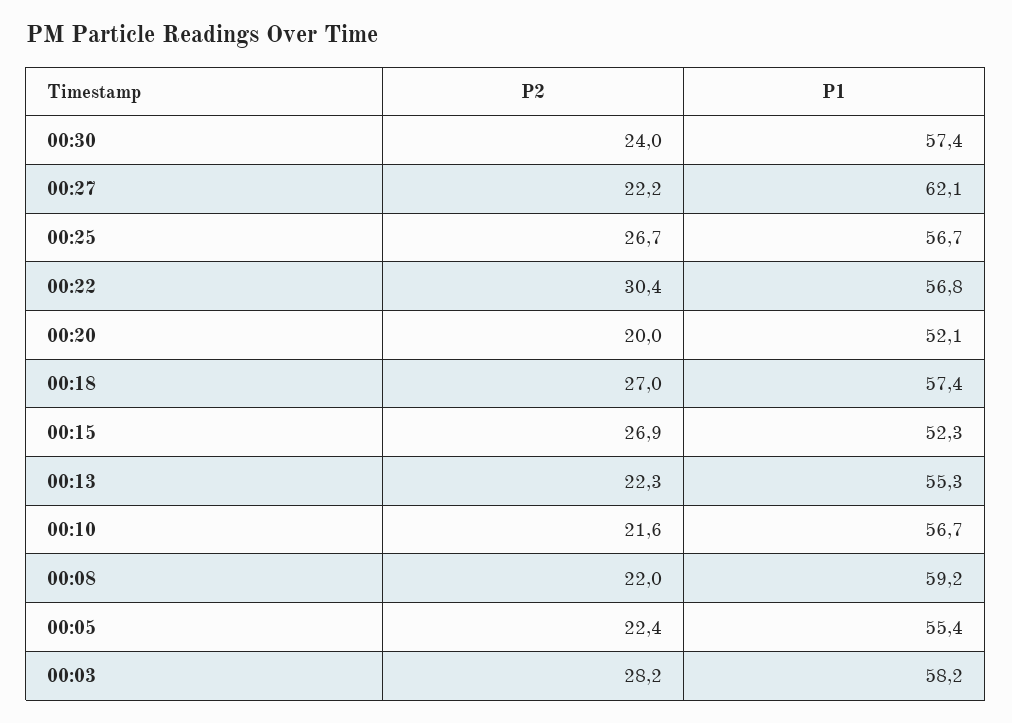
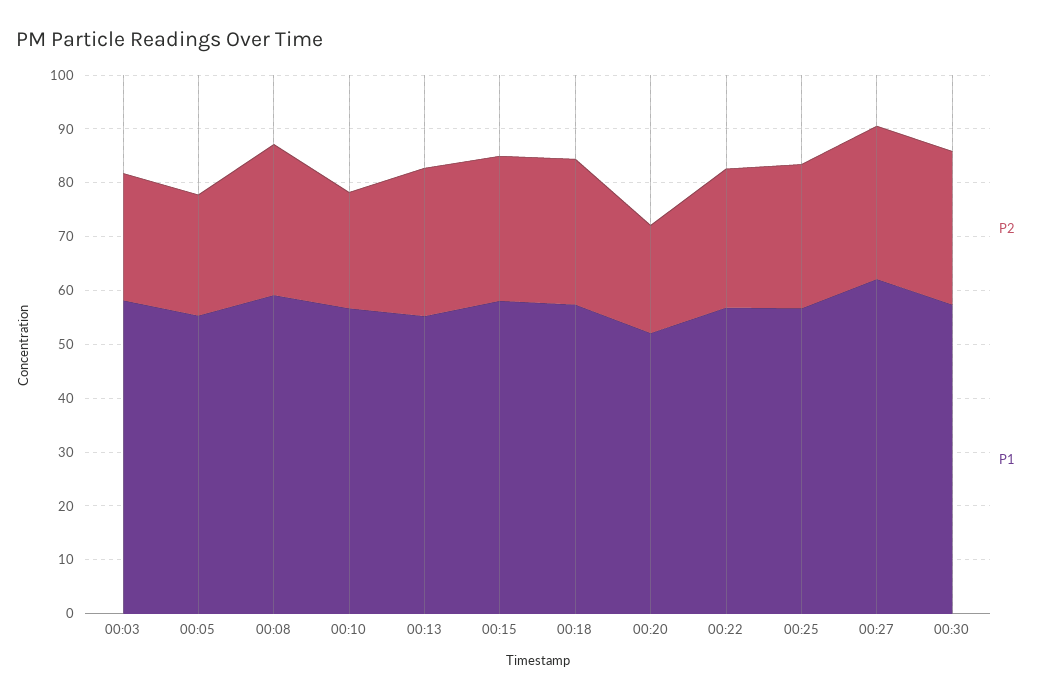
P2, 00:30: 24 -> 28
P2, 00:27: 22.2 -> 28
P2, 00:22: 30.4 -> 26
P1, 00:15: 52.3 -> 58
P2, 00:13: 22.3 -> 28
P2, 00:08: 22 -> 28
P2, 00:03: 28.2 -> 24

